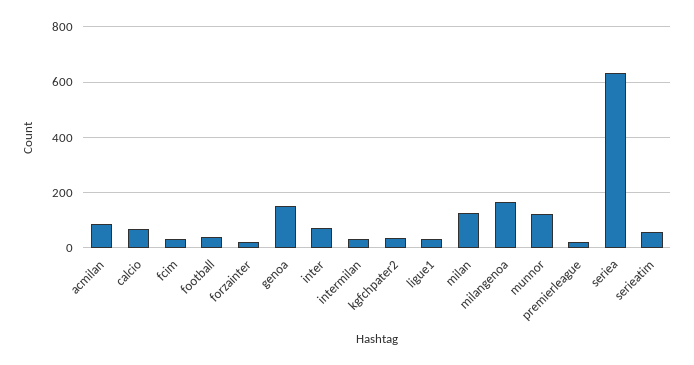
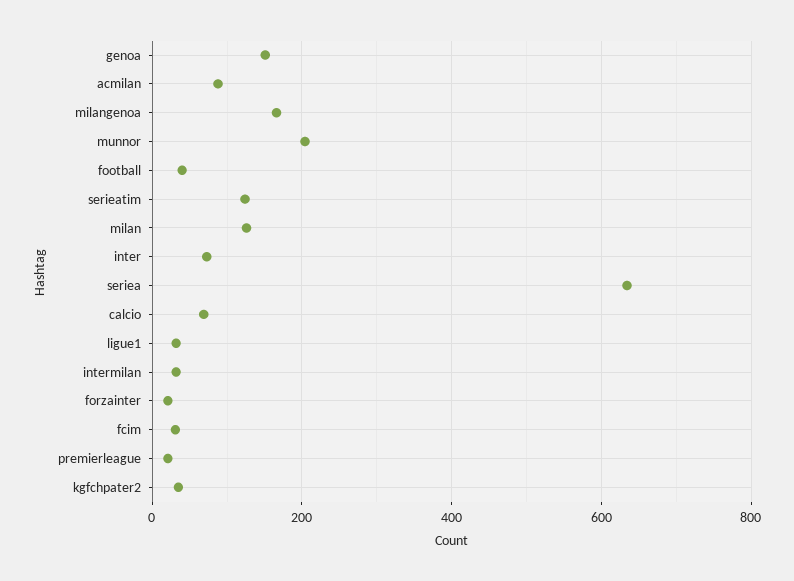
munnor: 125 -> 200
serieatim: 50 -> 120

